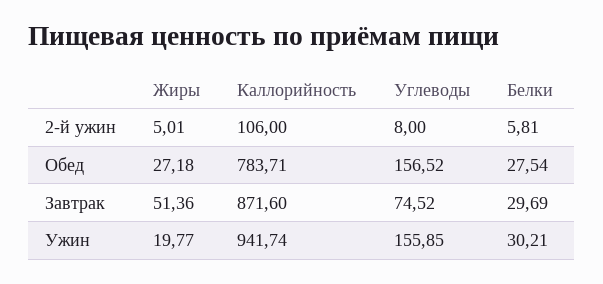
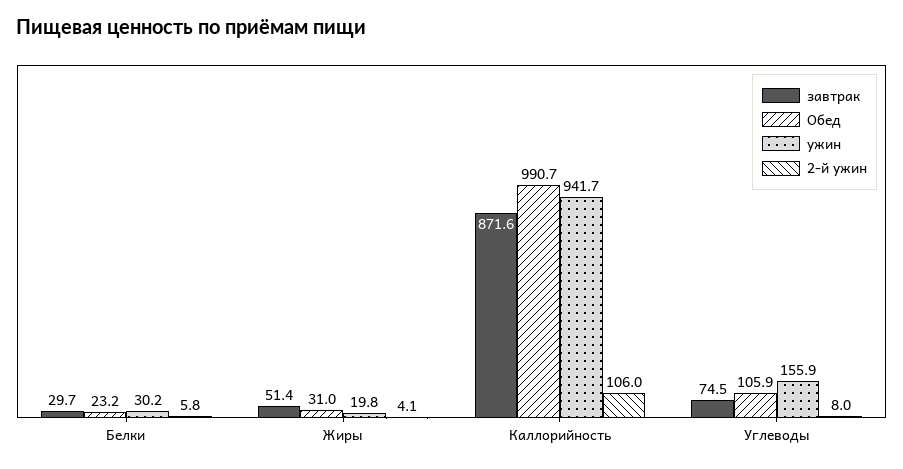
2-й ужин, Жиры: 5.01 -> 4.1
Обед, Жиры: 27.18 -> 31
Обед, Каллорийность: 783.71 -> 990.7
Обед, Углеводы: 156.52 -> 105.9
Обед, Белки: 27.54 -> 23.2

